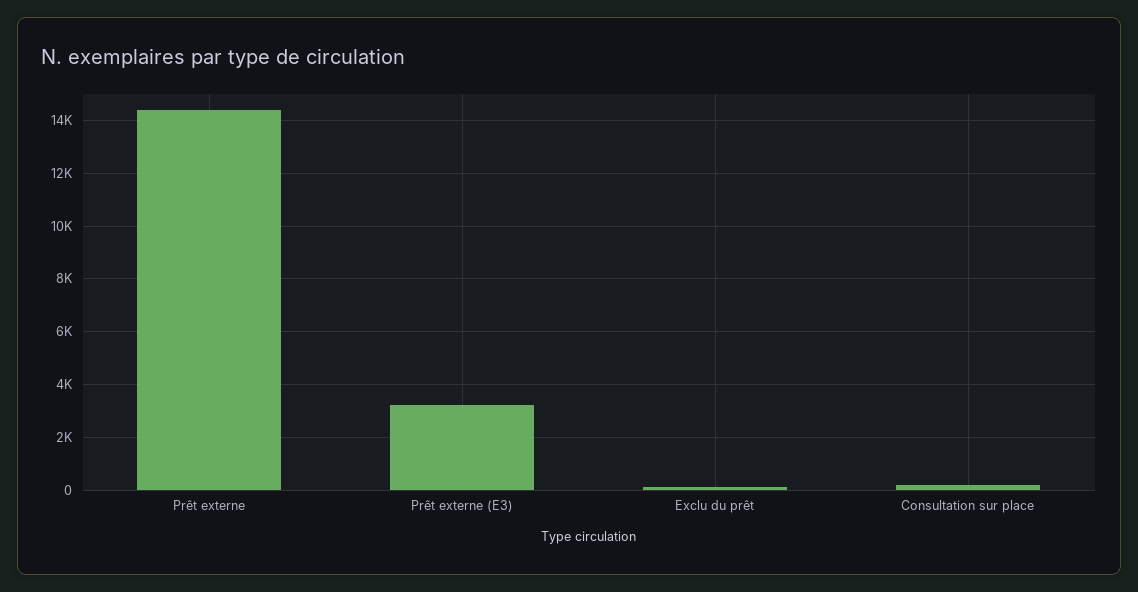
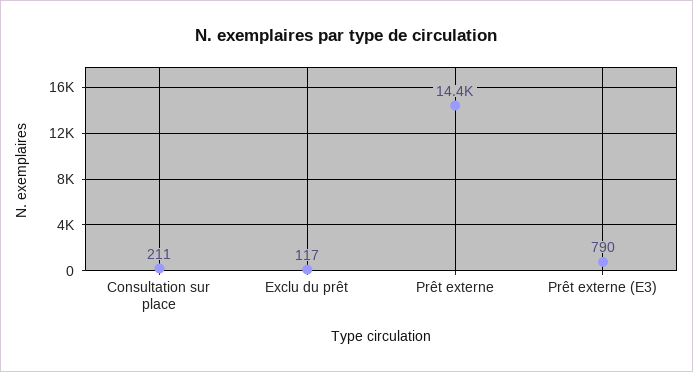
Prêt externe (E3): 3250 -> 790

